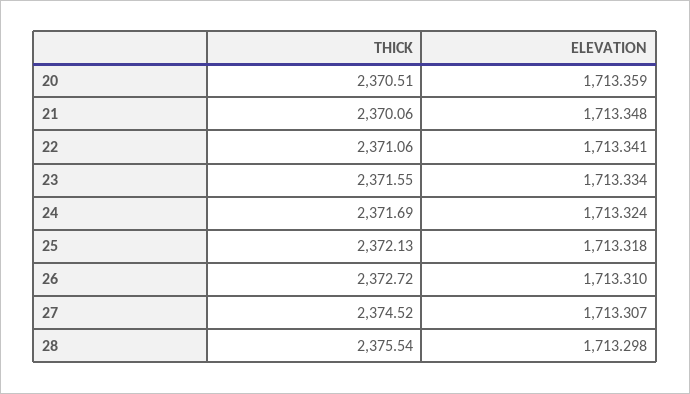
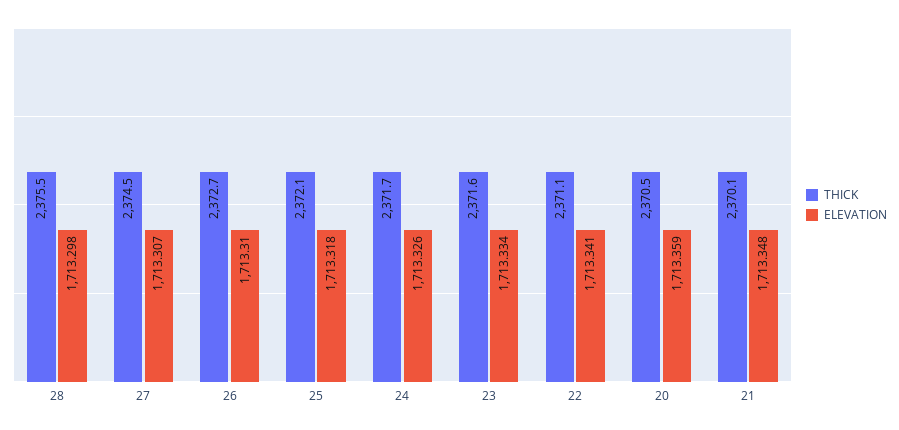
ELEVATION, 24: 1713.324 -> 1713.326

